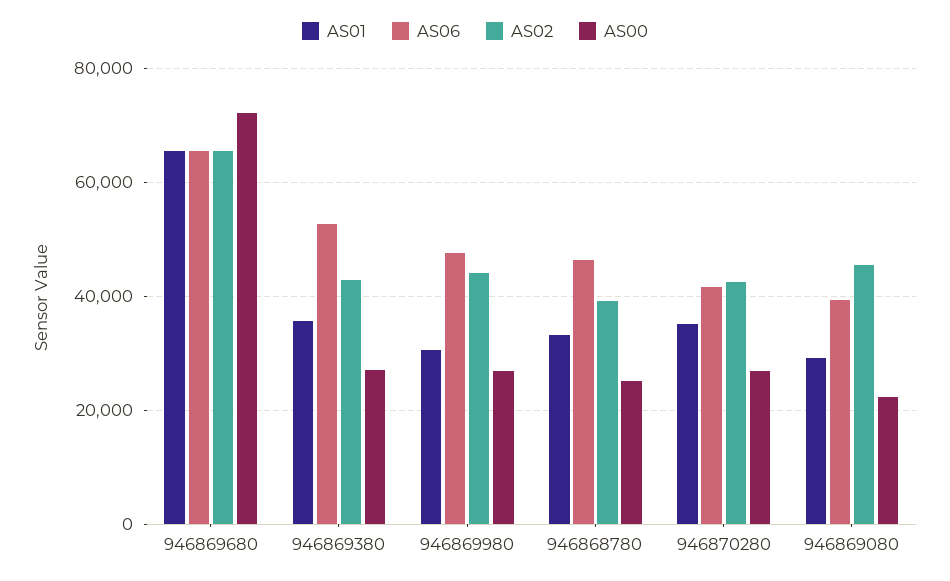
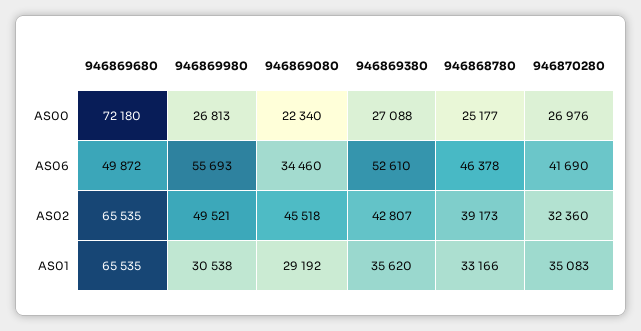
AS06, 946869680: 66000 -> 49872
AS06, 946869980: 48000 -> 55693
AS02, 946869980: 44000 -> 49521
AS02, 946870280: 42000 -> 32360
AS06, 946869080: 40000 -> 34460

